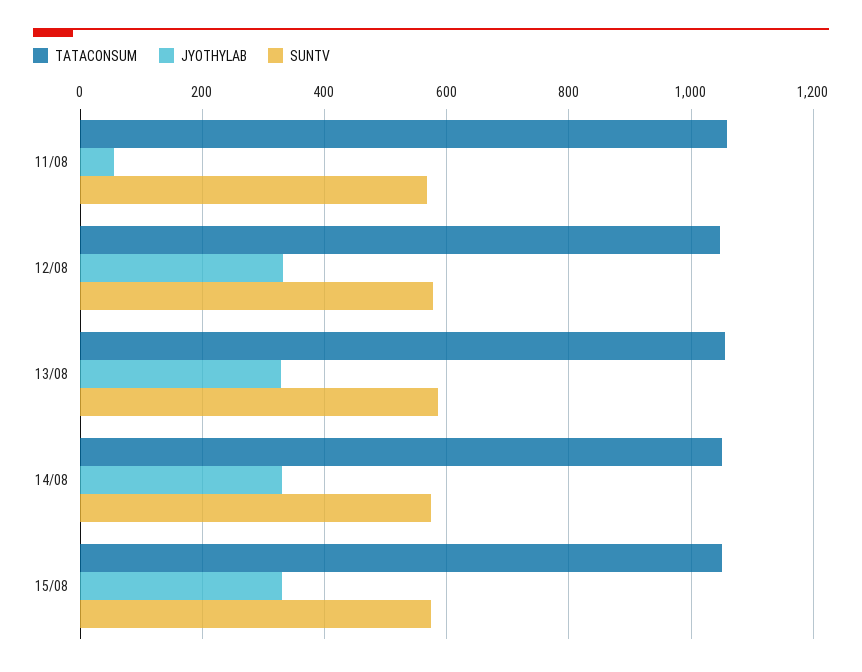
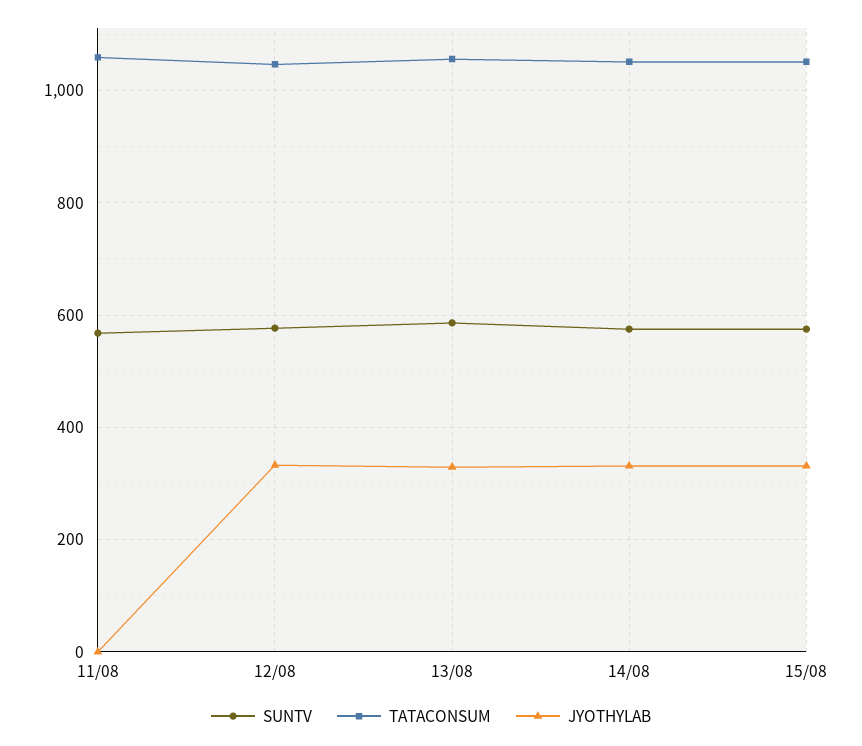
JYOTHYLAB, 11/08: 60 -> 0

